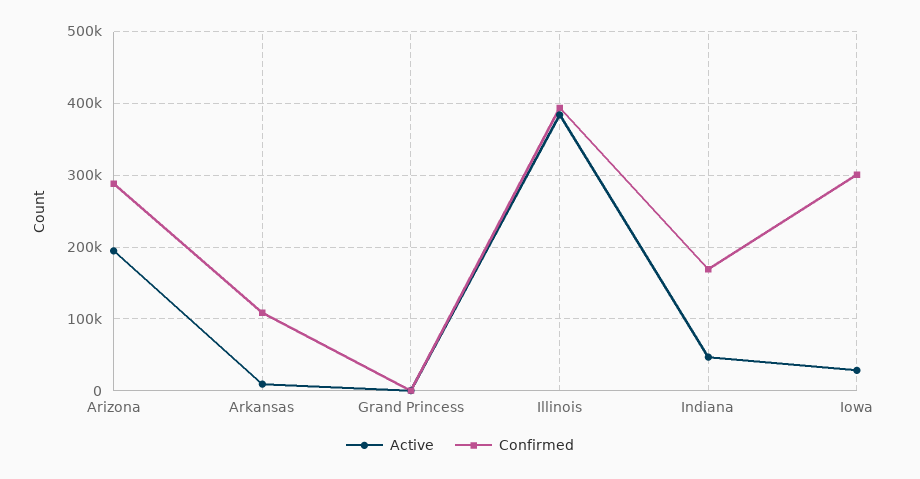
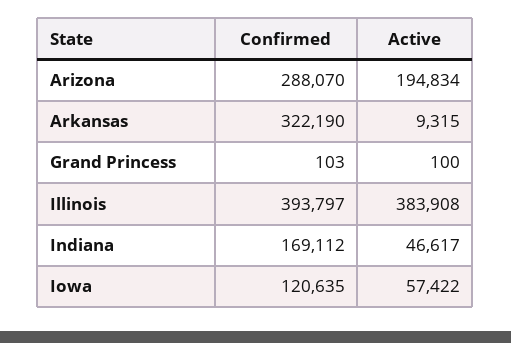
Confirmed, Arkansas: 110000 -> 322190
Active, Iowa: 30000 -> 57422
Confirmed, Iowa: 300000 -> 120635

